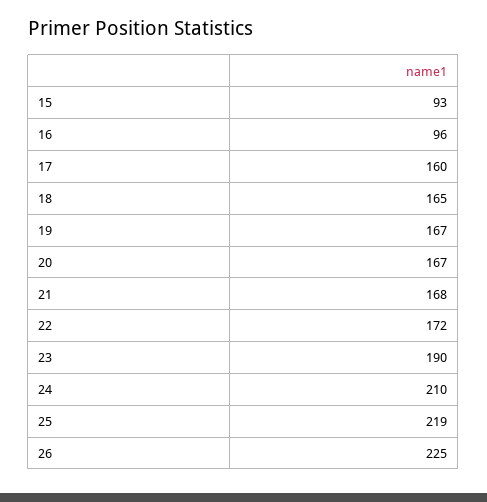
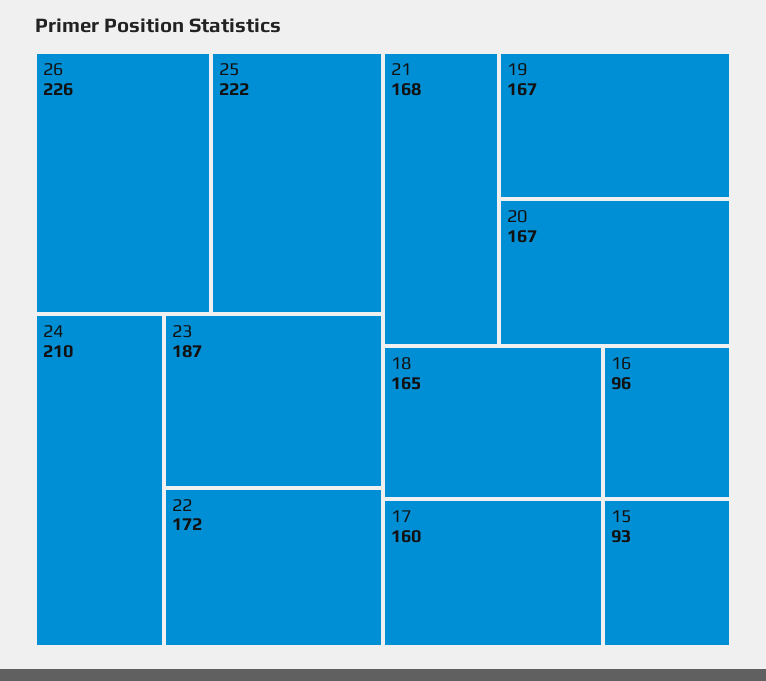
23: 190 -> 187
25: 219 -> 222
26: 225 -> 226

